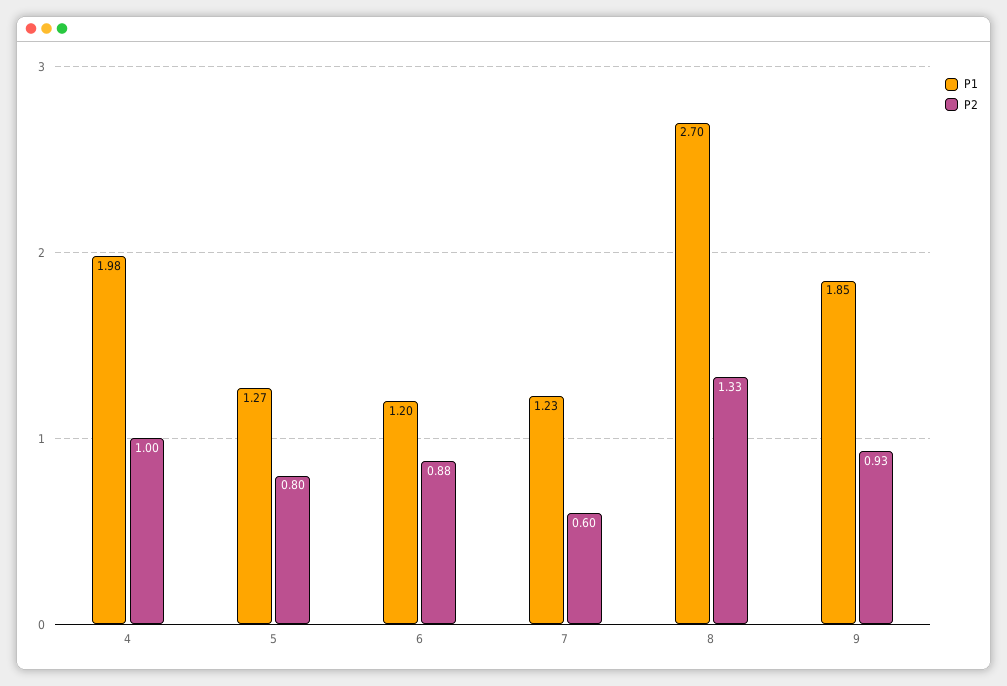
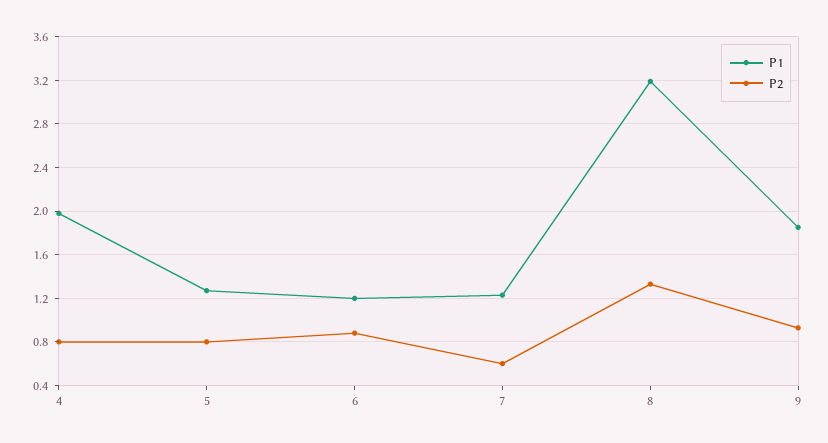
P2, 4: 1 -> 0.8
P1, 8: 2.7 -> 3.2

